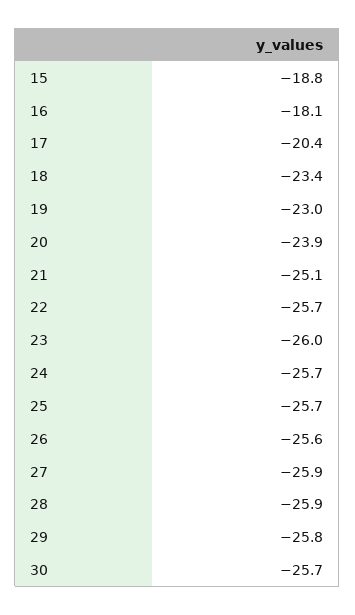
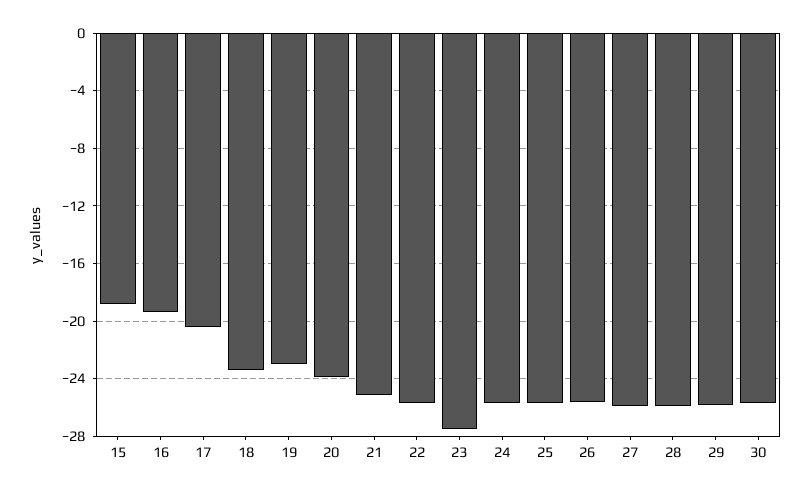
16: -18.1 -> -19.5
23: -26 -> -27.5

